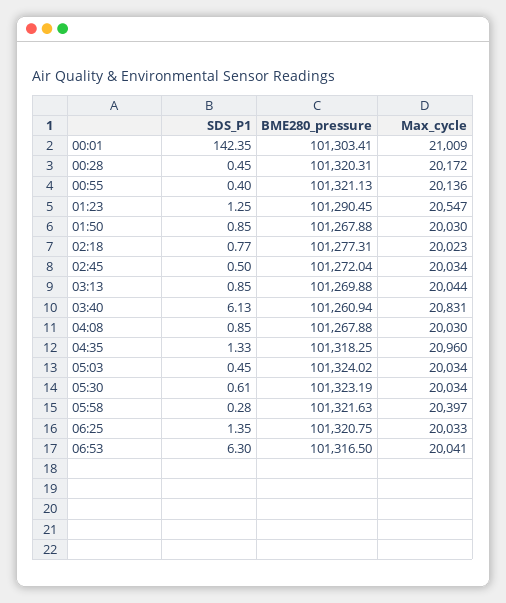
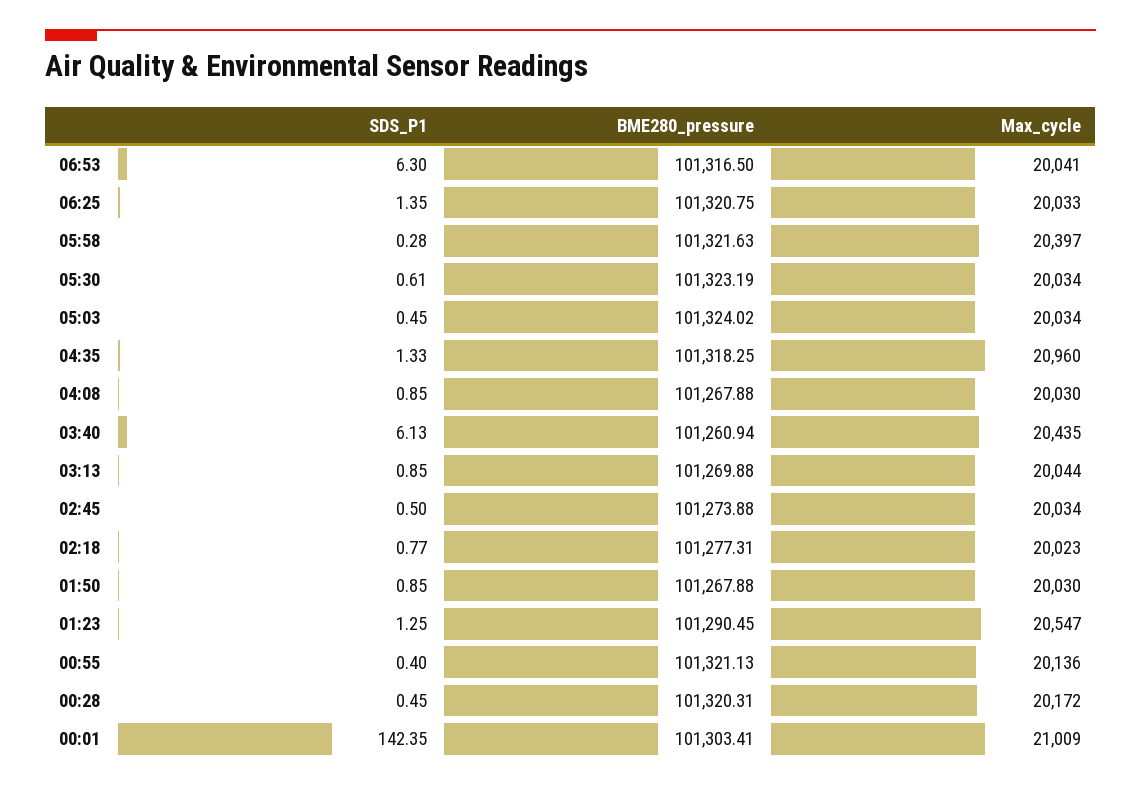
BME280_pressure, 02:45: 101272.04 -> 101273.88
Max_cycle, 03:40: 20831 -> 20435

